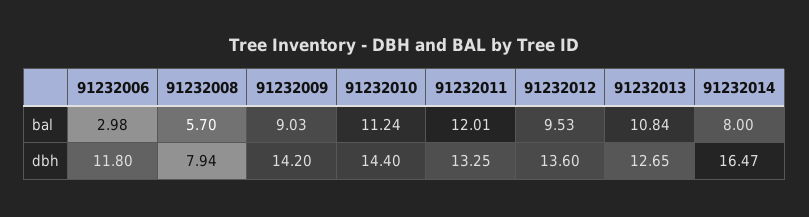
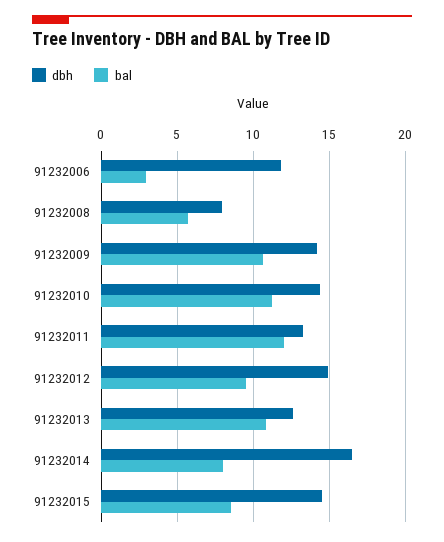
bal, 91232009: 9.03 -> 10.5
dbh, 91232012: 13.6 -> 15
dbh, 91232015: none -> 14.5
bal, 91232015: none -> 8.5

